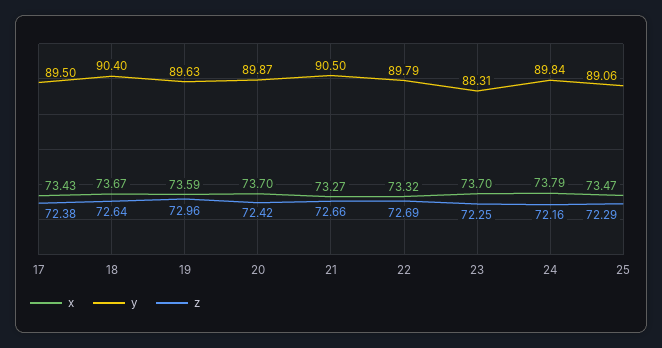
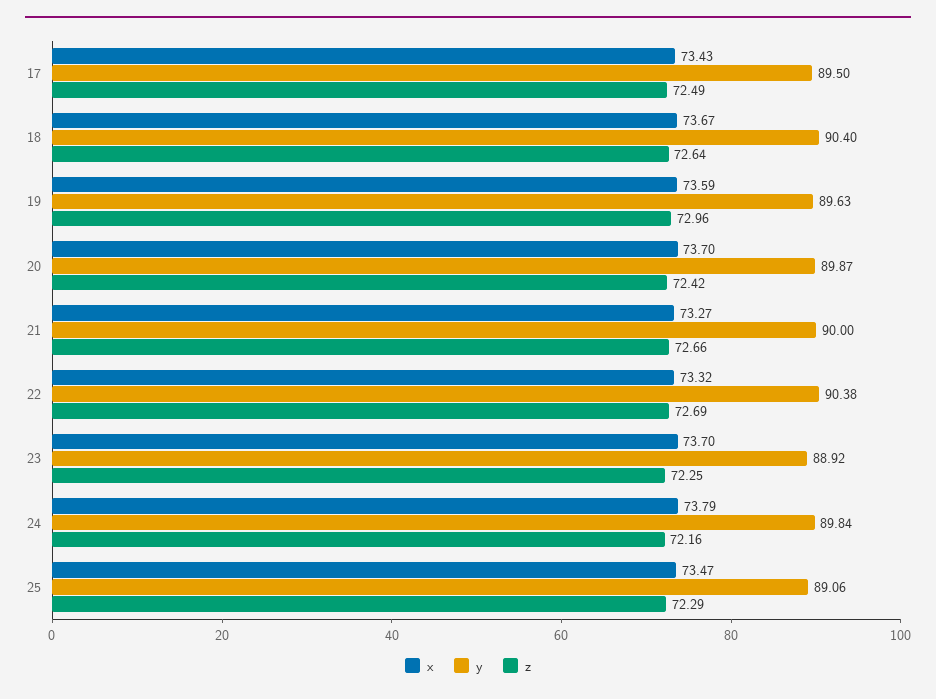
z, 17: 72.38 -> 72.49
y, 21: 90.5 -> 90
y, 22: 89.79 -> 90.38
y, 23: 88.31 -> 88.92

